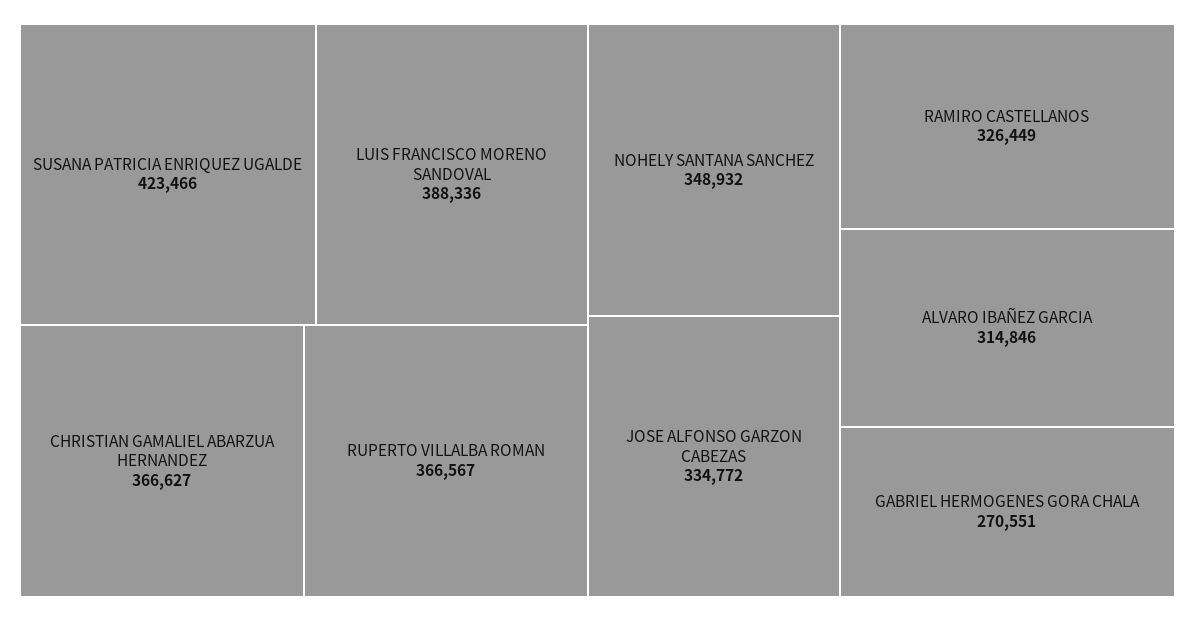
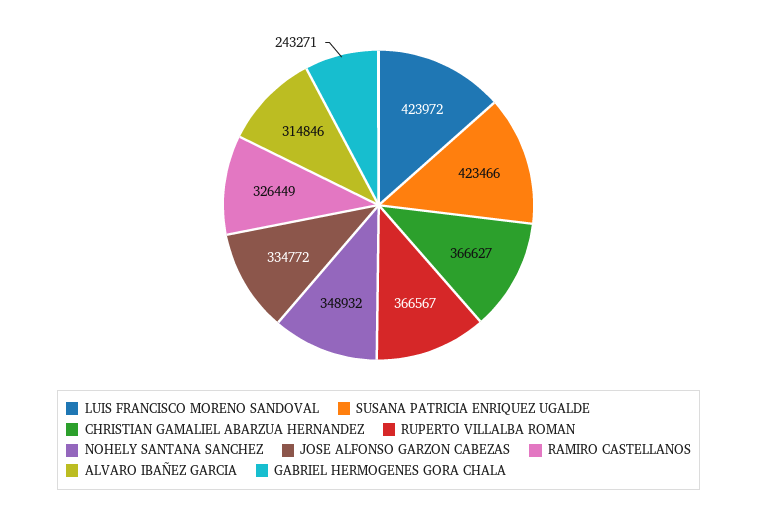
LUIS FRANCISCO MORENO SANDOVAL: 388336 -> 423972
GABRIEL HERMOGENES GORA CHALA: 270551 -> 243271

